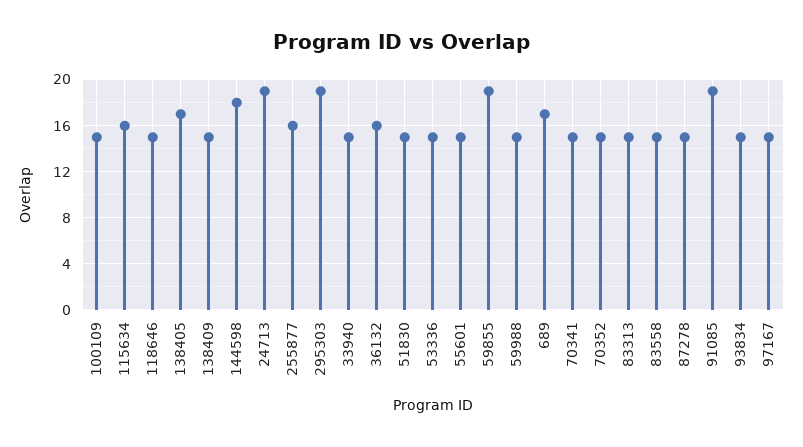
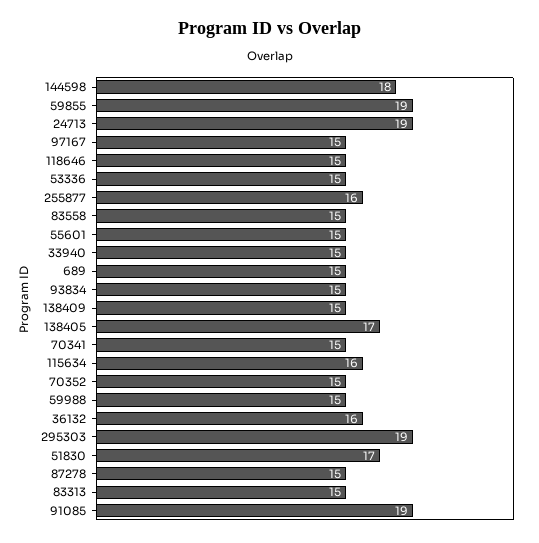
100109: 15 -> none
51830: 15 -> 17
689: 17 -> 15

